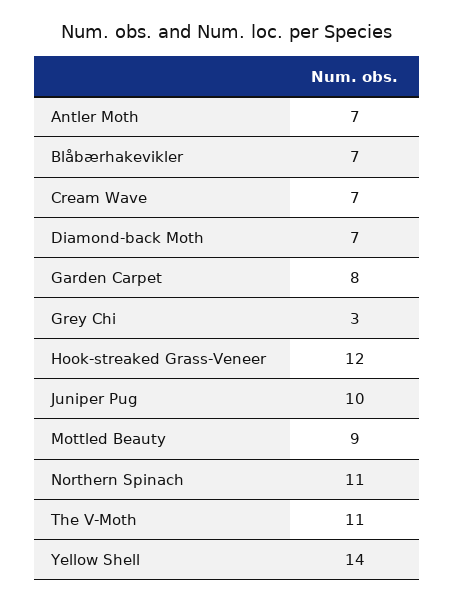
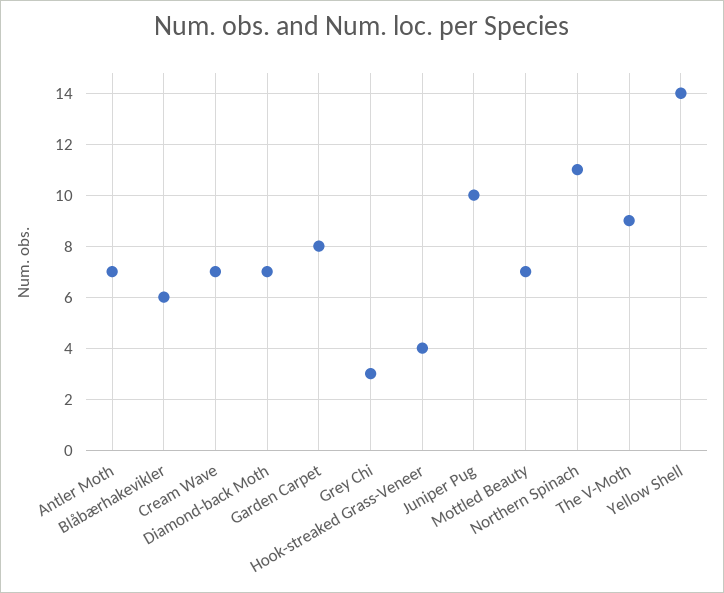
Blåbærhakevikler: 7 -> 6
Hook-streaked Grass-Veneer: 12 -> 4
Mottled Beauty: 9 -> 7
The V-Moth: 11 -> 9

